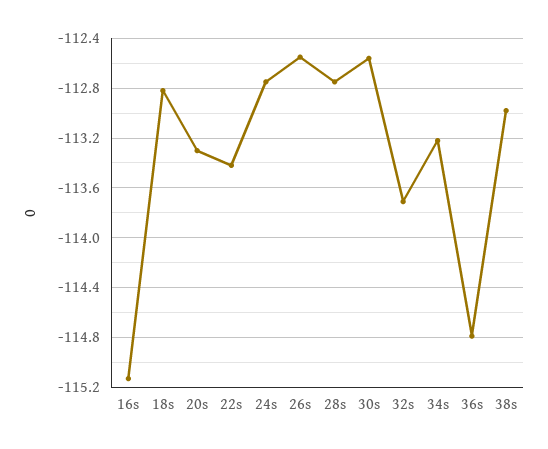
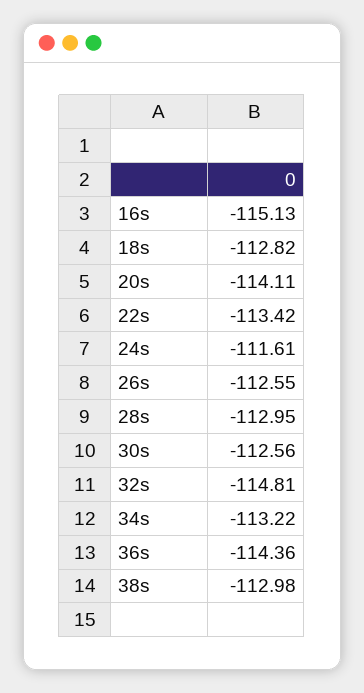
20s: -113.3 -> -114.11
24s: -112.75 -> -111.61
28s: -112.75 -> -112.95
32s: -113.7 -> -114.81
36s: -114.8 -> -114.36

